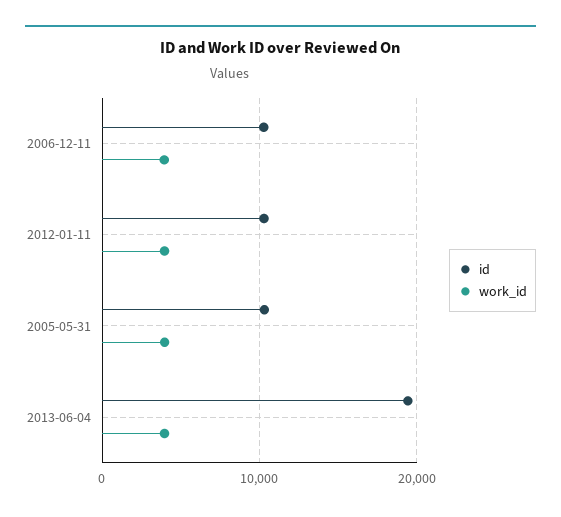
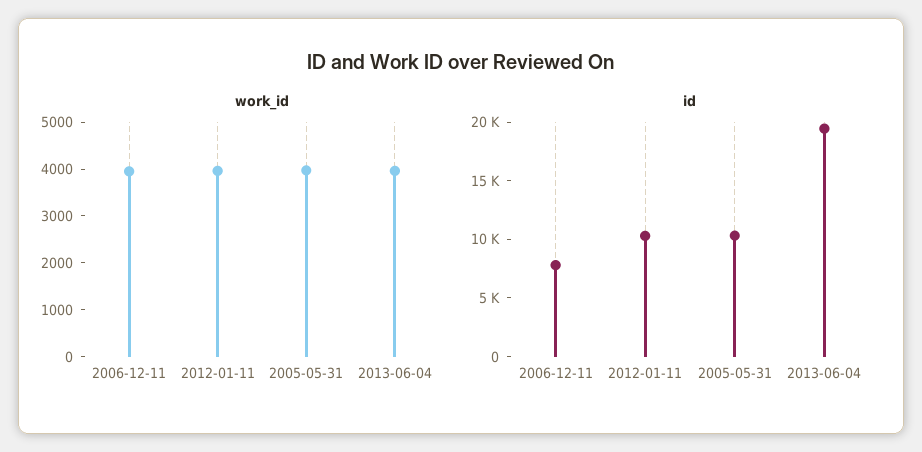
id, 2006-12-11: 10000 -> 8000

